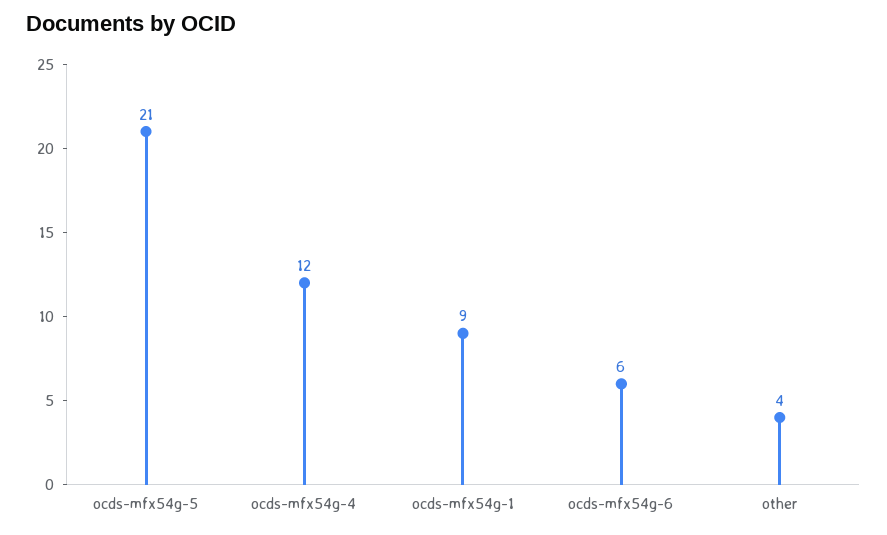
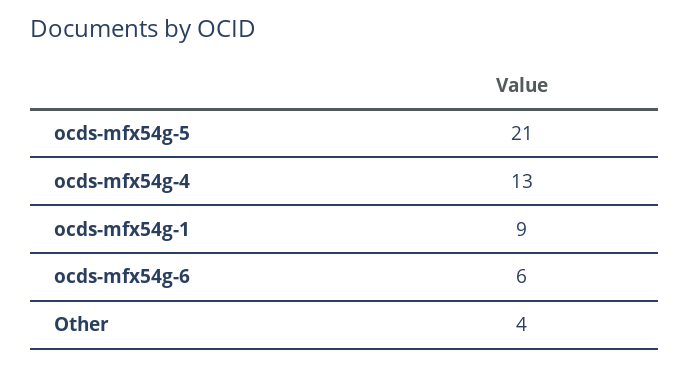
ocds-mfx54g-4: 12 -> 13

